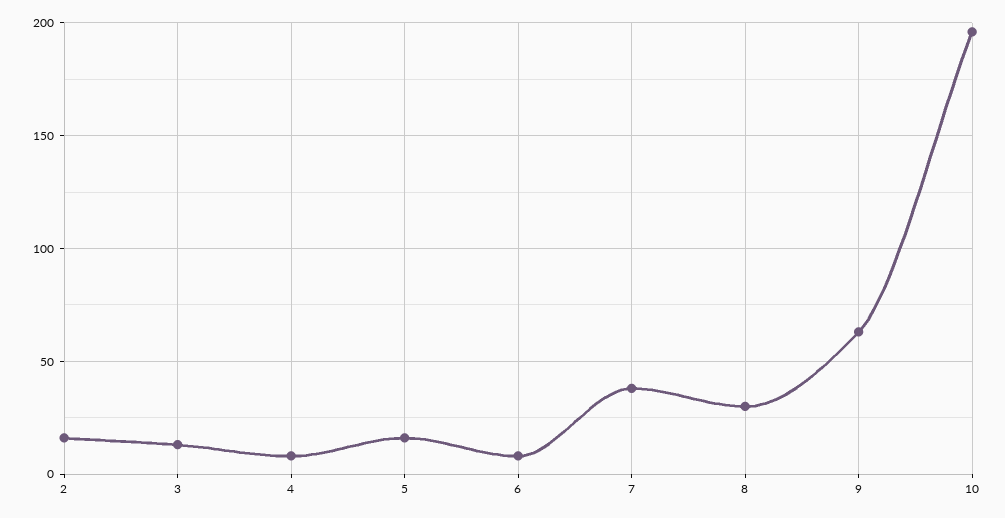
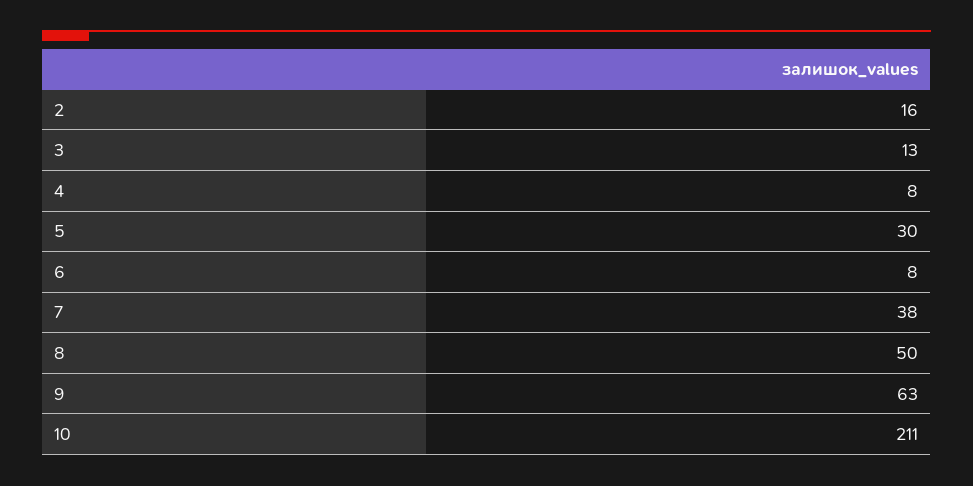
5: 15 -> 30
8: 30 -> 50
10: 195 -> 211

